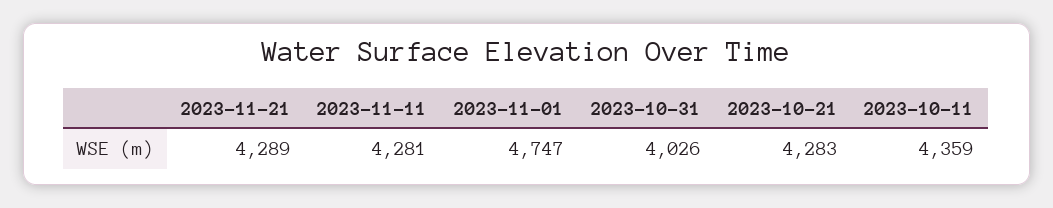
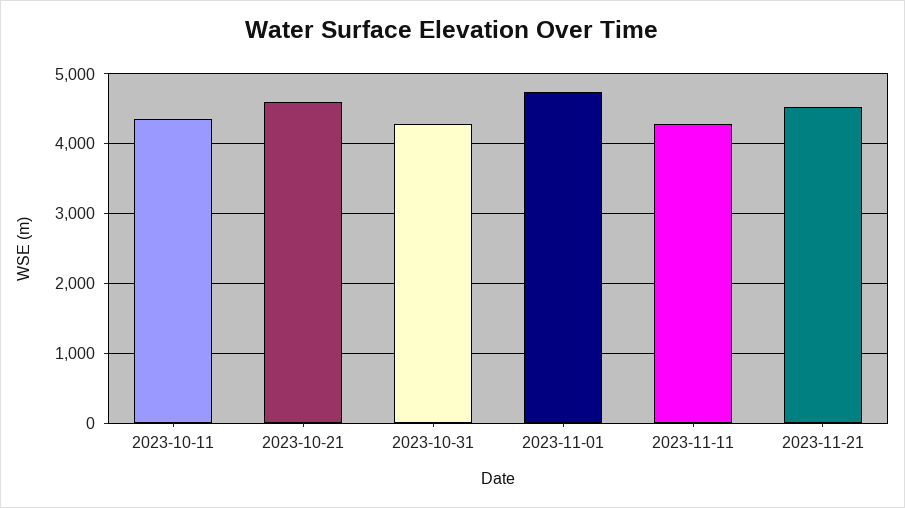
2023-11-21: 4289 -> 4500
2023-10-31: 4026 -> 4300
2023-10-21: 4283 -> 4600

